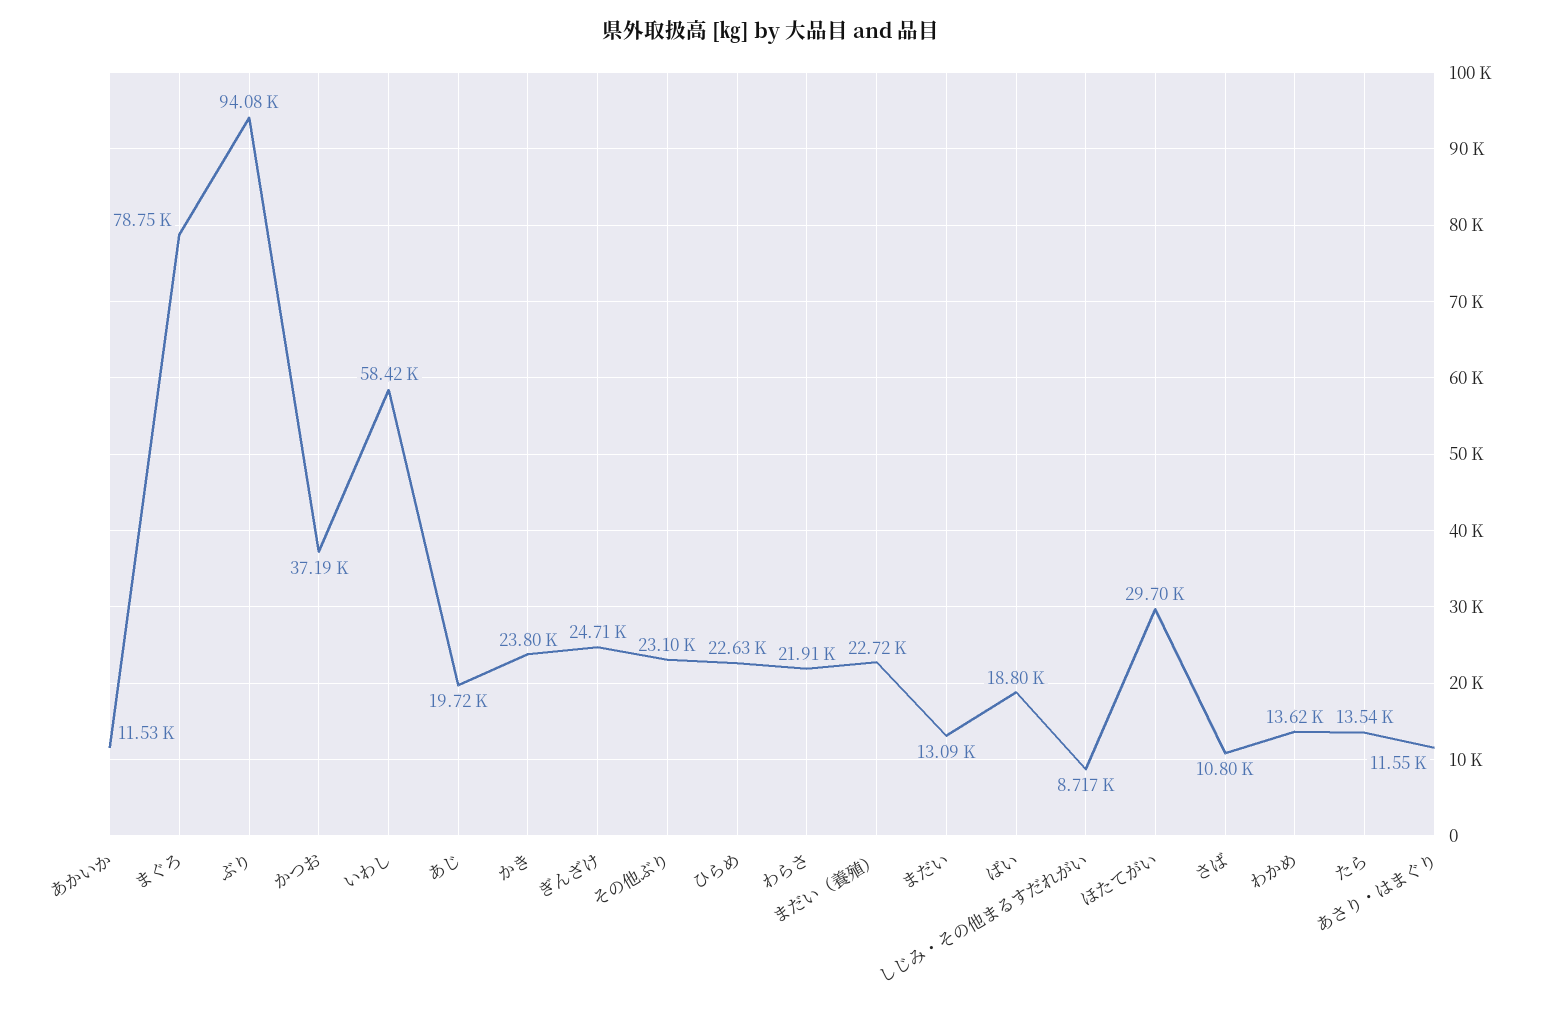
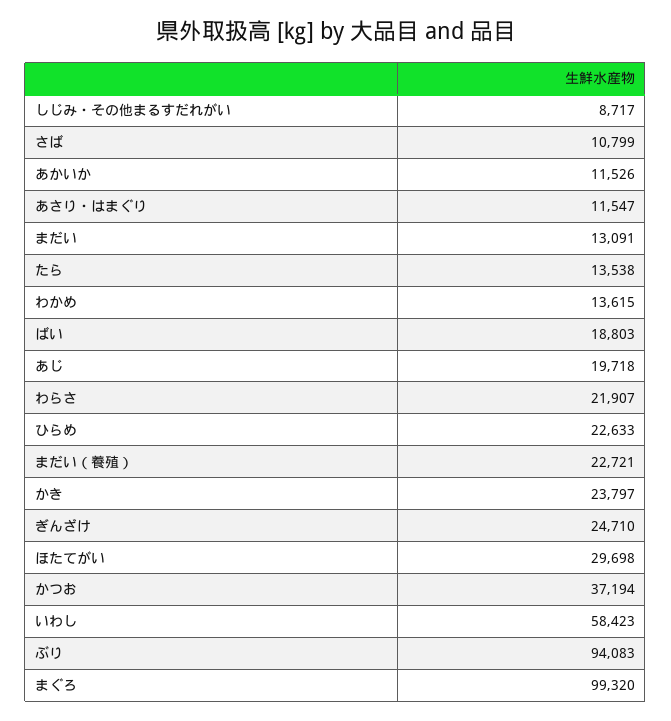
まぐろ: 78750 -> 99320
その他ぶり: 23100 -> none

